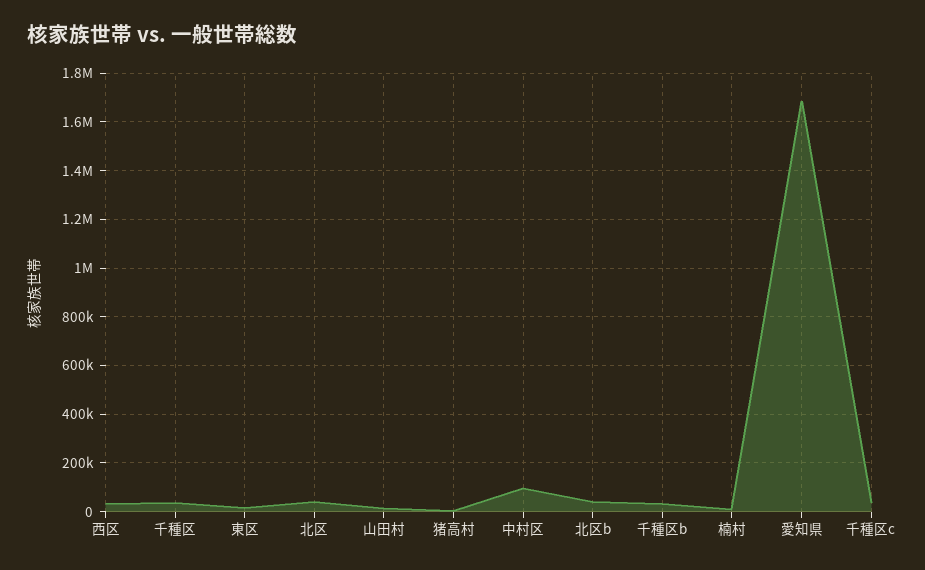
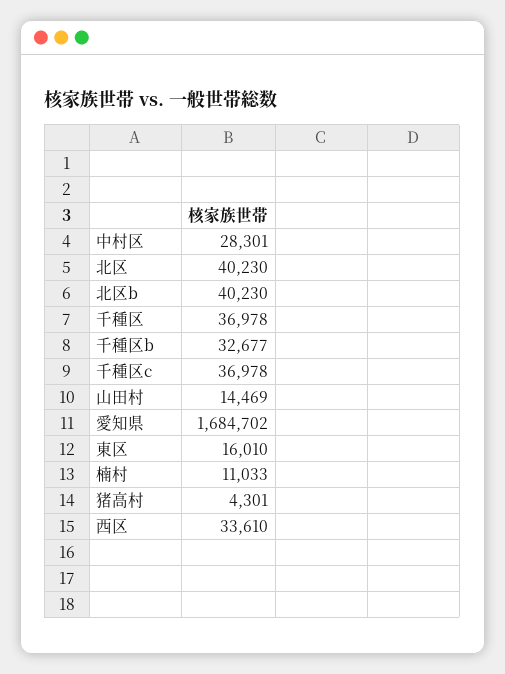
中村区: 100000 -> 28301

